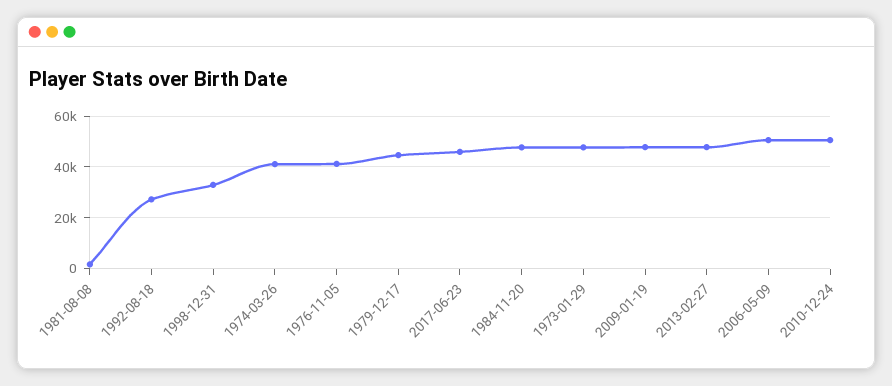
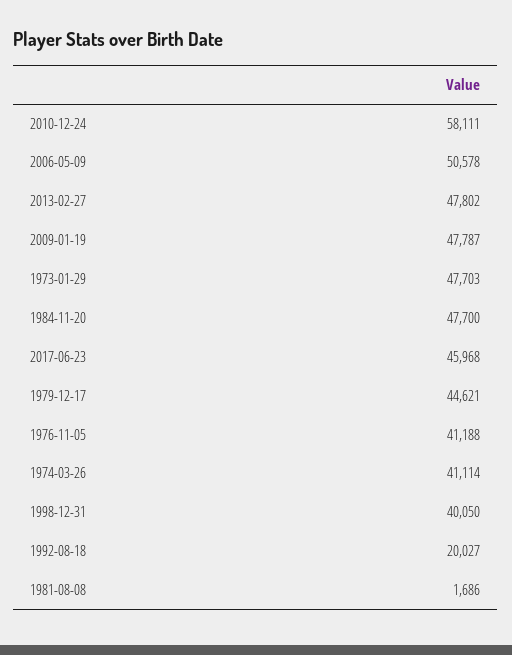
1992-08-18: 27500 -> 20027
1998-12-31: 32500 -> 40050
2010-12-24: 50000 -> 58111

